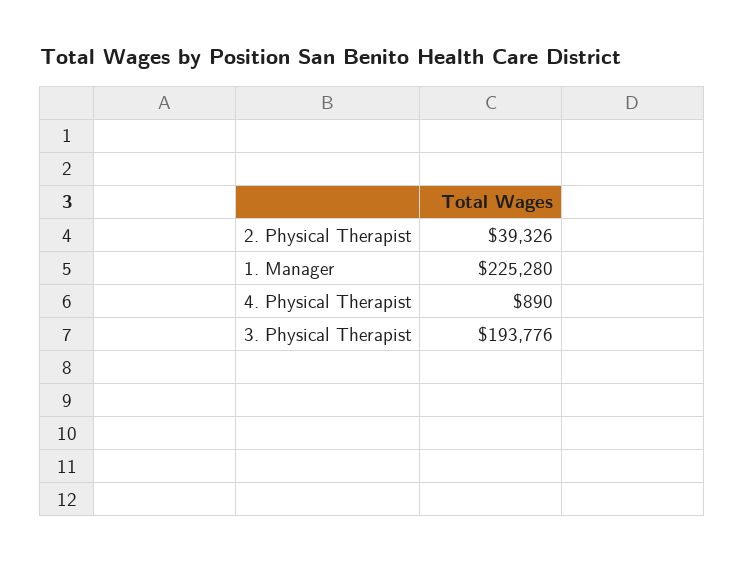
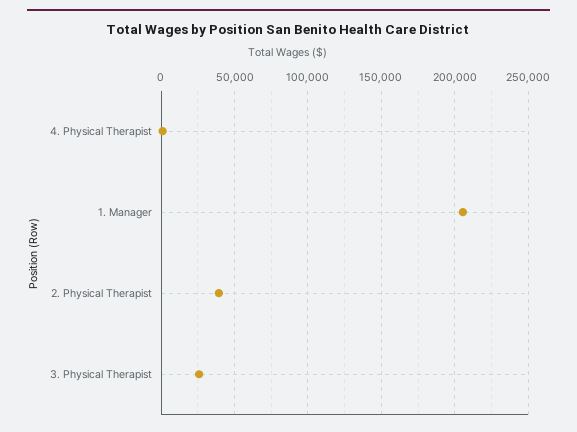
1. Manager: 225280 -> 205000
3. Physical Therapist: 193776 -> 25000

